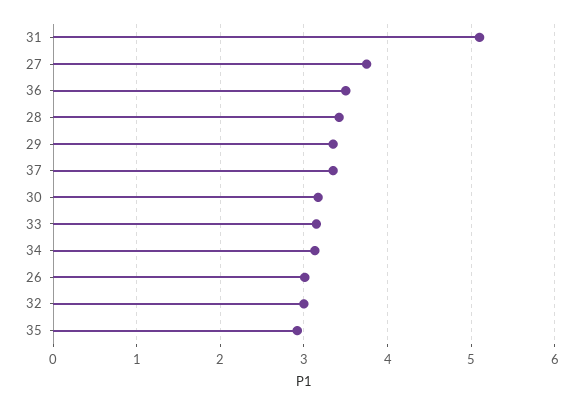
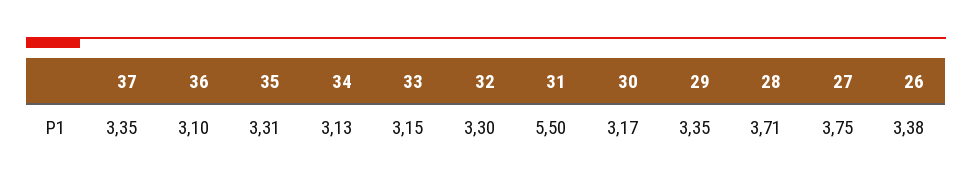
31: 5.1 -> 5.5
36: 3.5 -> 3.1
28: 3.4 -> 3.71
26: 3 -> 3.38
32: 3 -> 3.3
35: 2.9 -> 3.31

